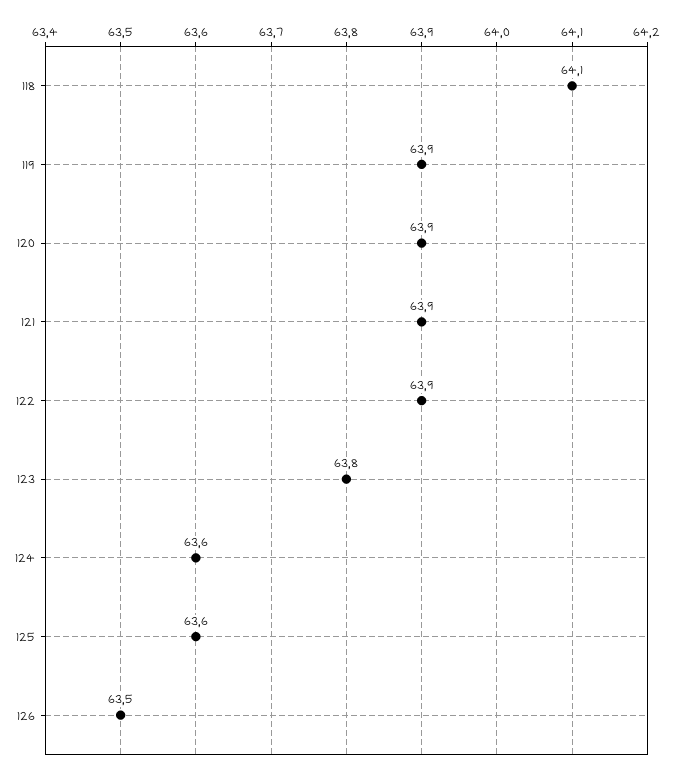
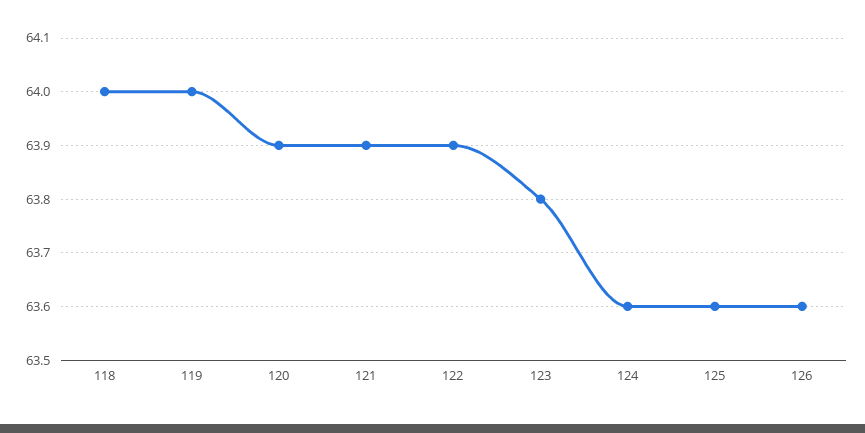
118: 64.1 -> 64
119: 63.9 -> 64
126: 63.5 -> 63.6

